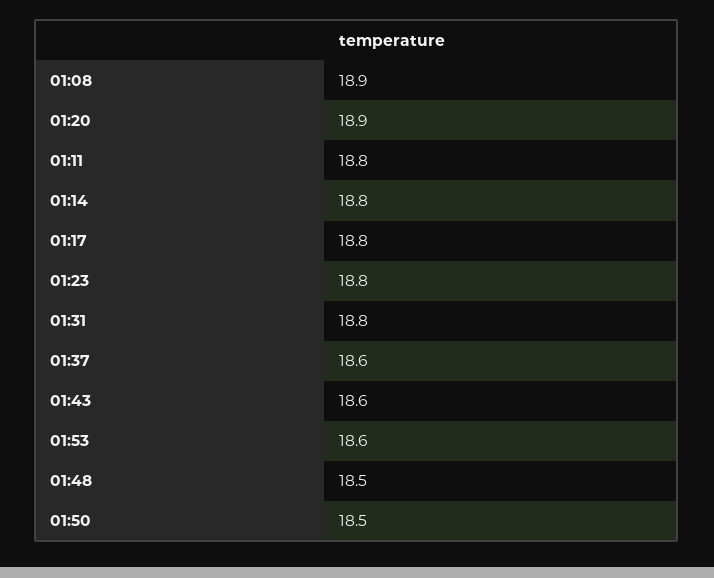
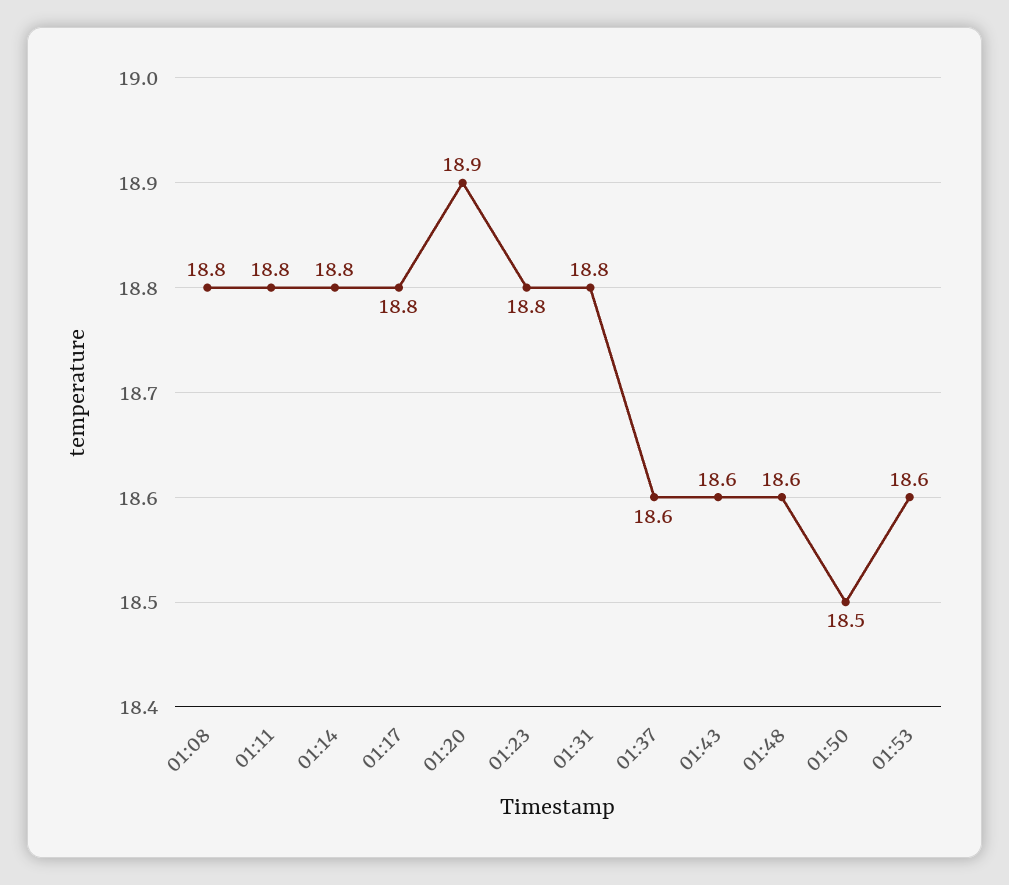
01:08: 18.9 -> 18.8
01:48: 18.5 -> 18.6

